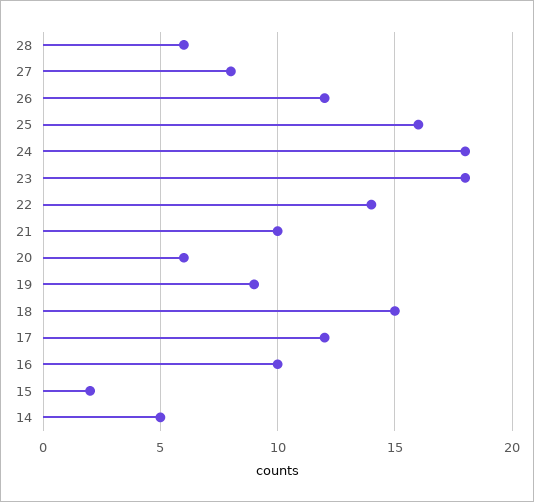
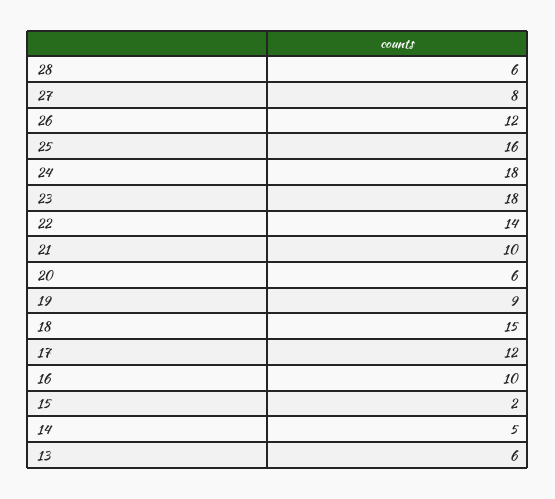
13: none -> 6

